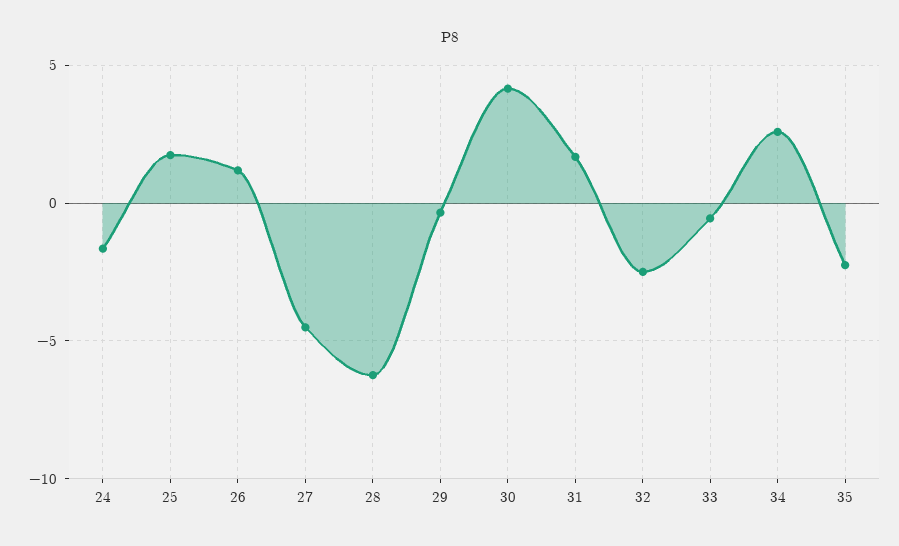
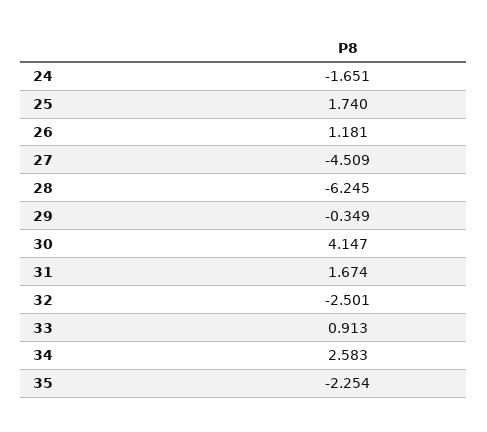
33: -0.5 -> 0.913

